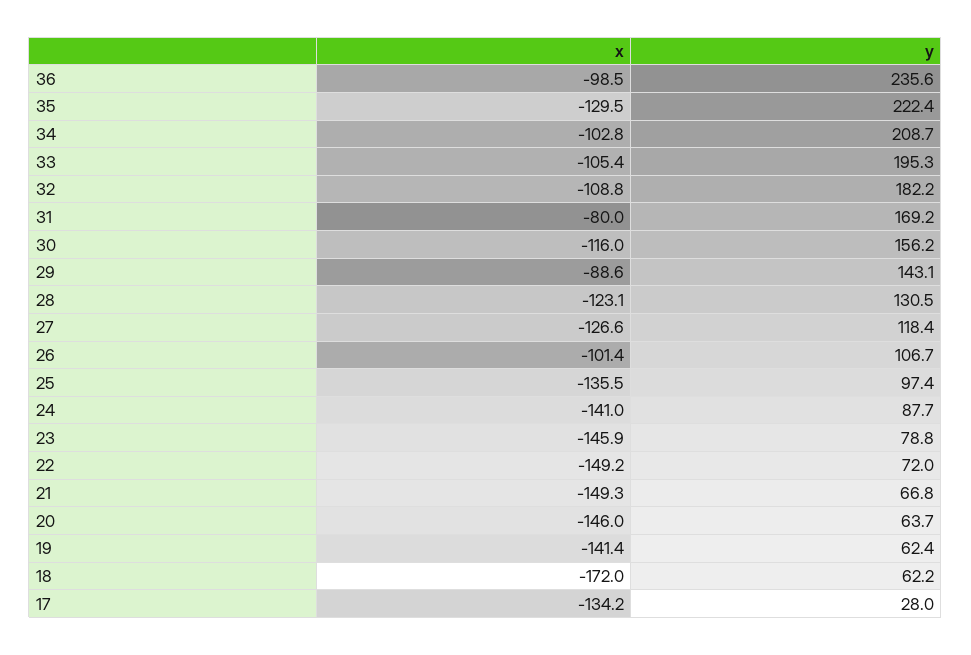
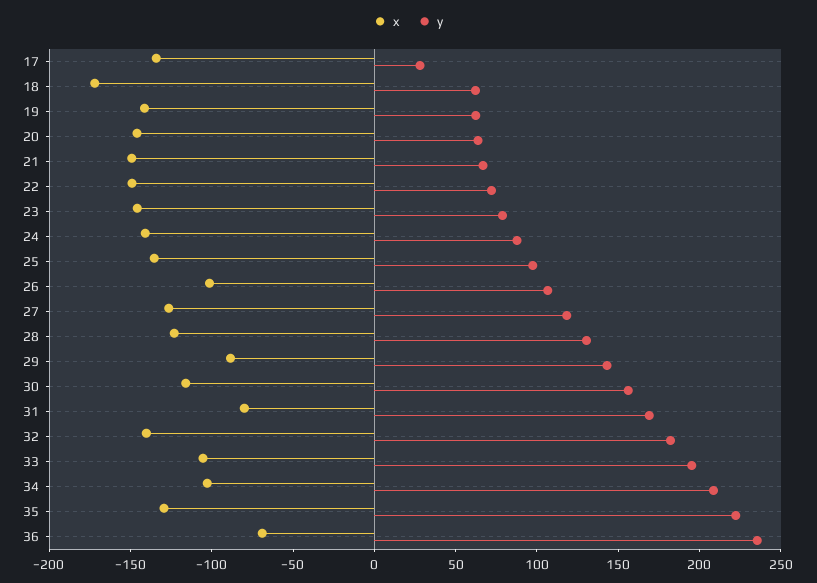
x, 36: -98.5 -> -70
x, 32: -108.8 -> -140

